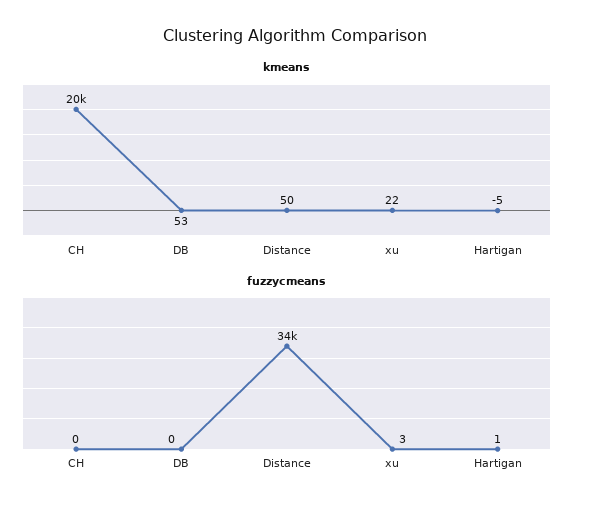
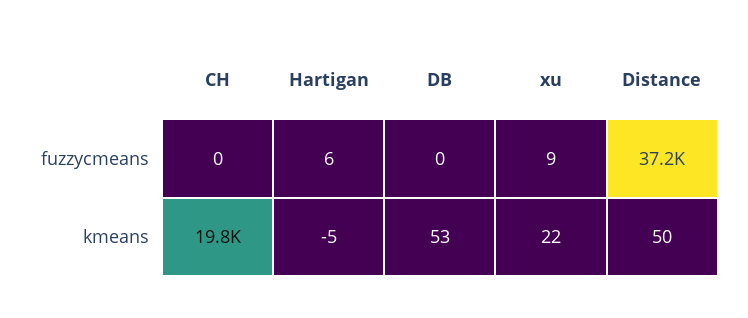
fuzzycmeans, Distance: 34000 -> 37200
fuzzycmeans, xu: 3 -> 9
fuzzycmeans, Hartigan: 1 -> 6

